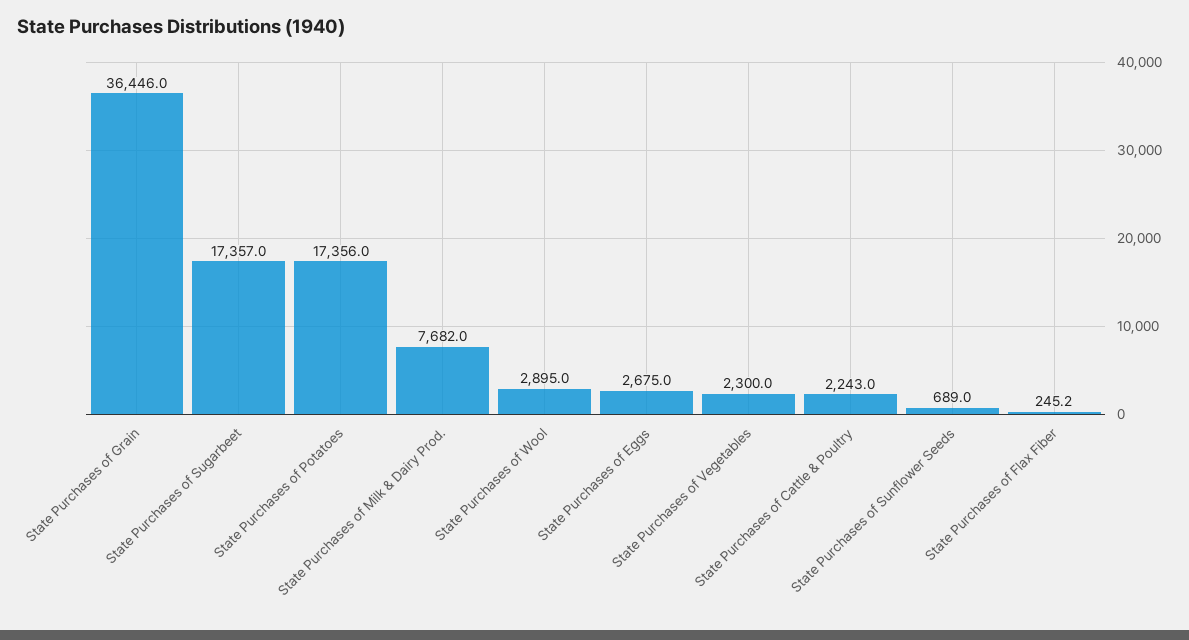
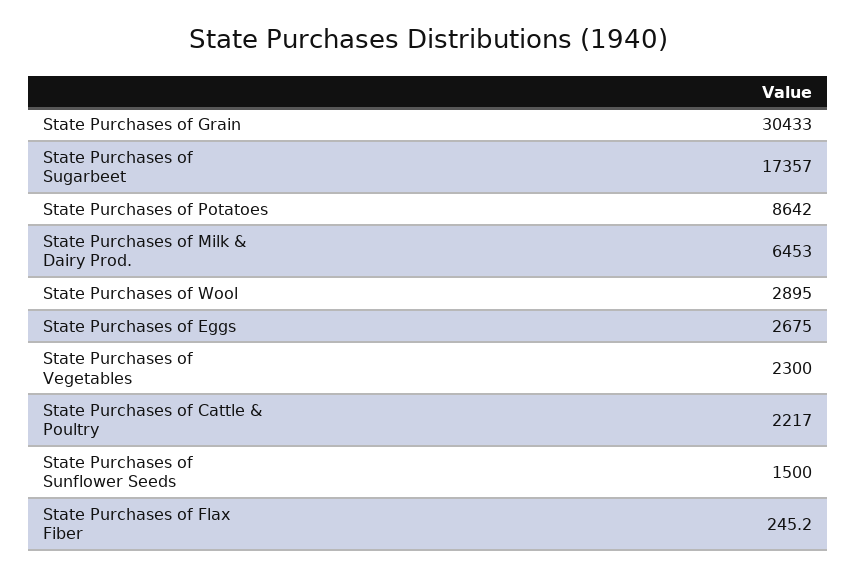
State Purchases of Grain: 36446 -> 30433
State Purchases of Potatoes: 17356 -> 8642
State Purchases of Milk & Dairy Prod.: 7682 -> 6453
State Purchases of Cattle & Poultry: 2243 -> 2217
State Purchases of Sunflower Seeds: 689 -> 1500

